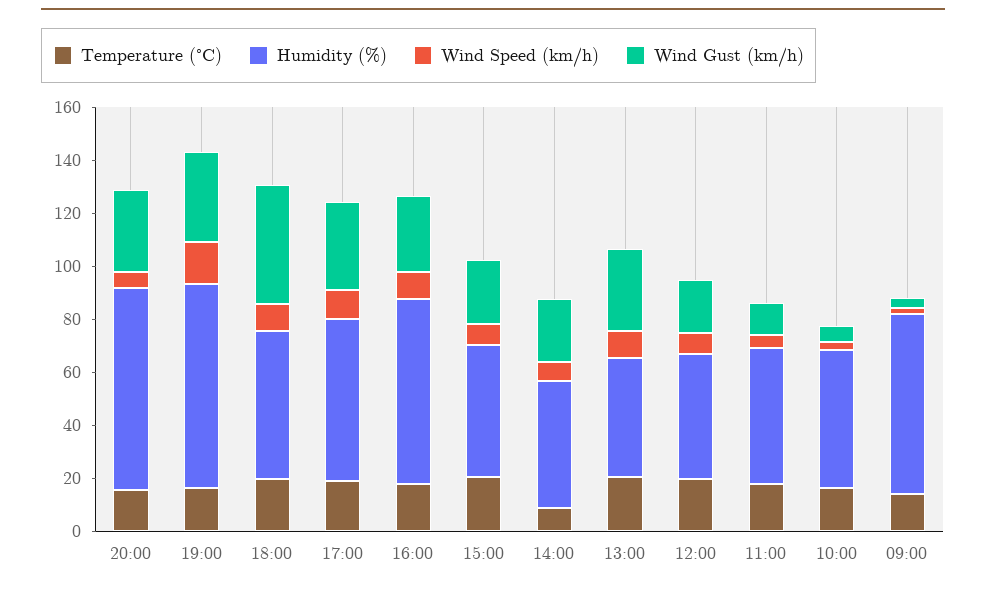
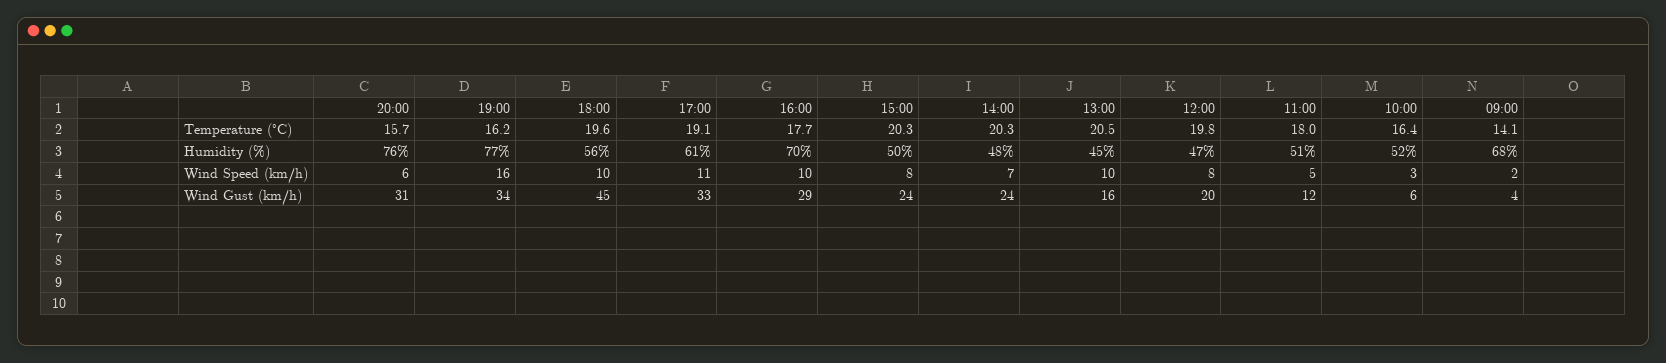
Temperature (°C), 14:00: 10 -> 20.3
Wind Gust (km/h), 13:00: 30 -> 16

